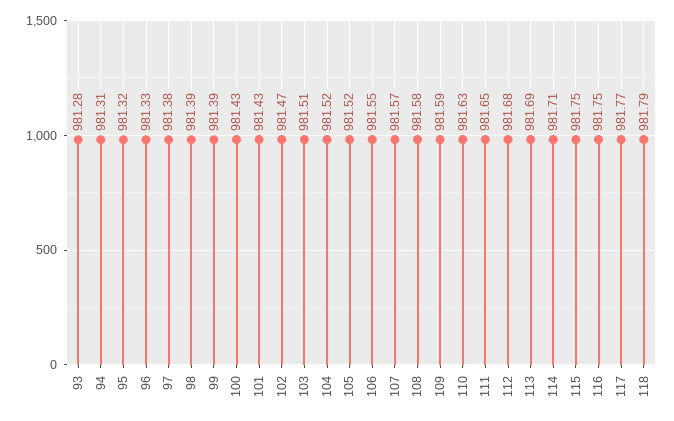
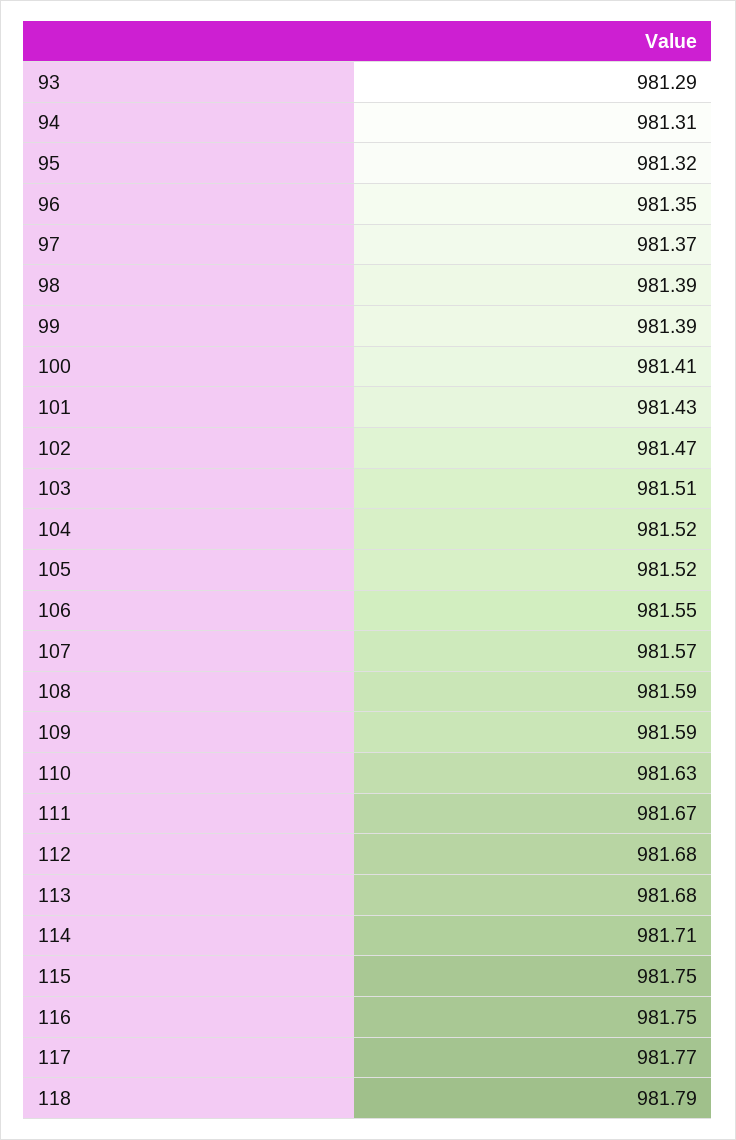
93: 981.28 -> 981.29
96: 981.33 -> 981.35
97: 981.38 -> 981.37
100: 981.43 -> 981.41
108: 981.58 -> 981.59
111: 981.65 -> 981.67
113: 981.69 -> 981.68

